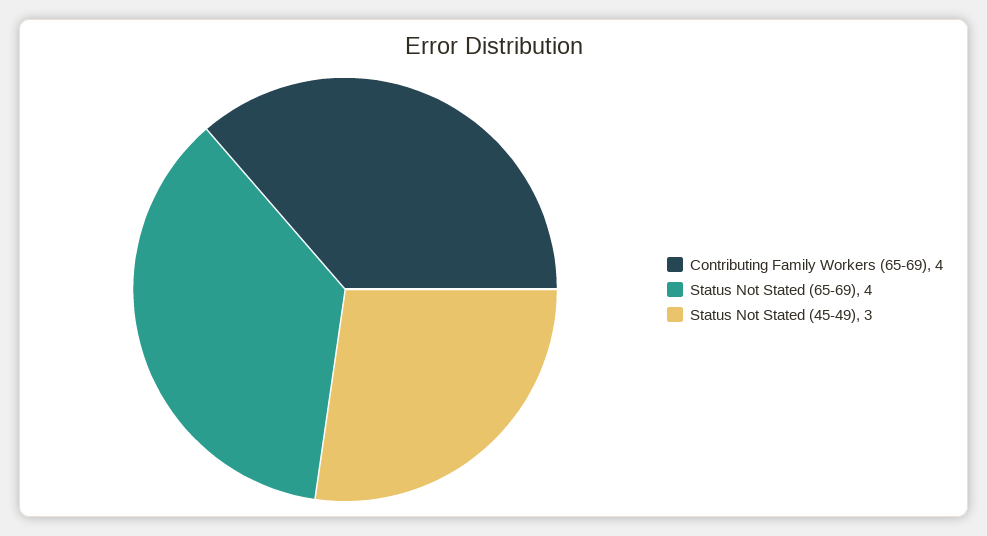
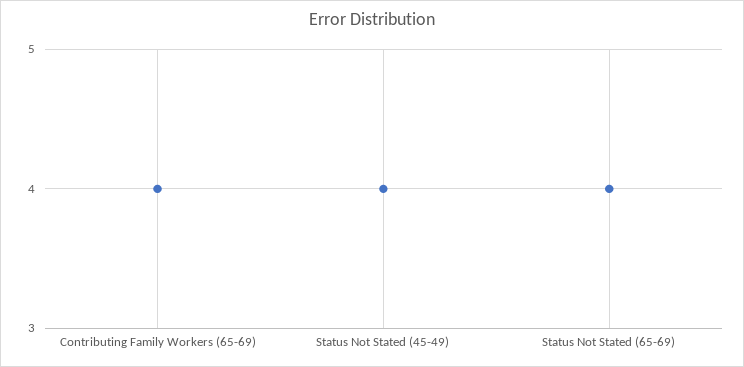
Status Not Stated (45-49): 3 -> 4

